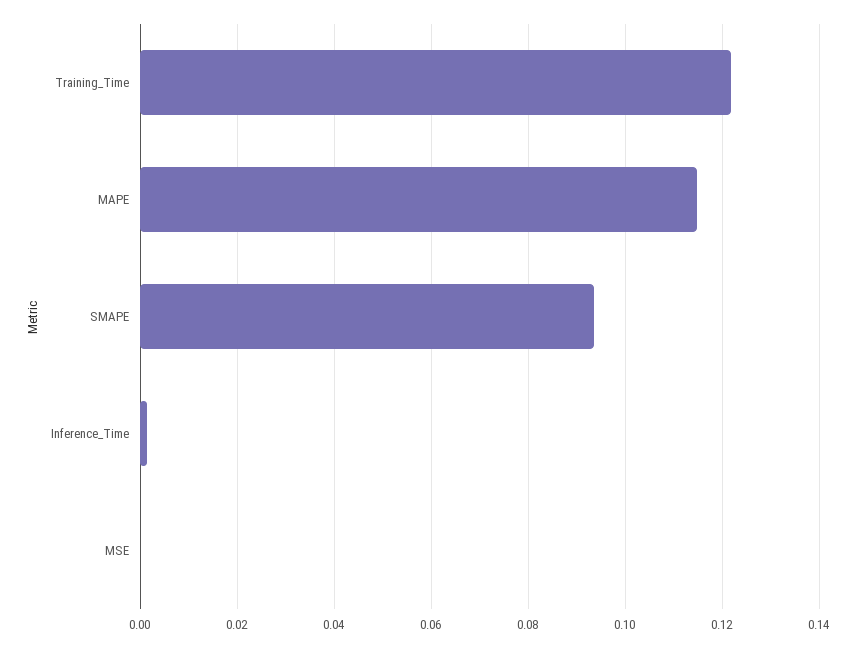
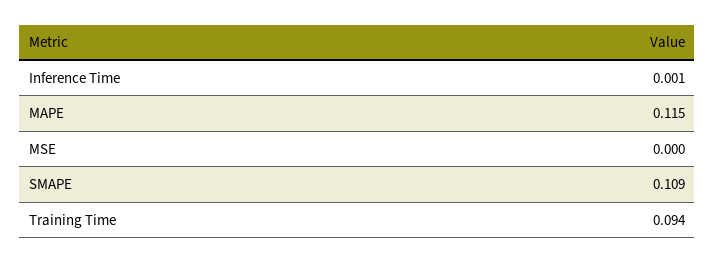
Training_Time: 0.122 -> 0.094
SMAPE: 0.094 -> 0.109

